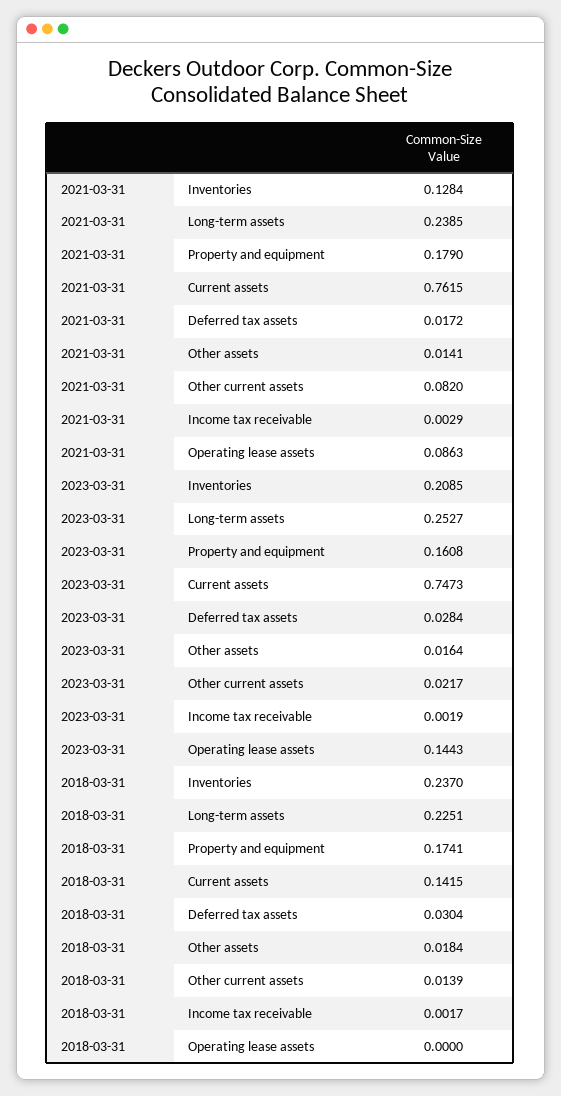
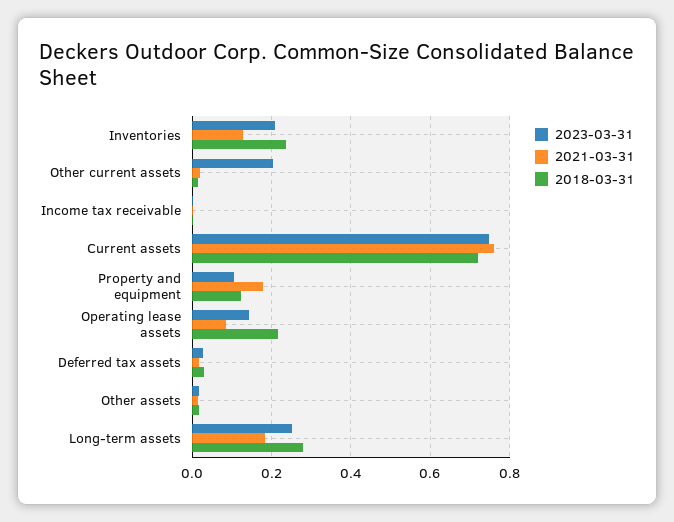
2021-03-31, Long-term assets: 0.2385 -> 0.18
2021-03-31, Other current assets: 0.082 -> 0.02
2023-03-31, Property and equipment: 0.1608 -> 0.1
2023-03-31, Other current assets: 0.0217 -> 0.2
2018-03-31, Long-term assets: 0.2251 -> 0.28
2018-03-31, Property and equipment: 0.1741 -> 0.12
2018-03-31, Current assets: 0.1415 -> 0.72
2018-03-31, Operating lease assets: 0 -> 0.22

